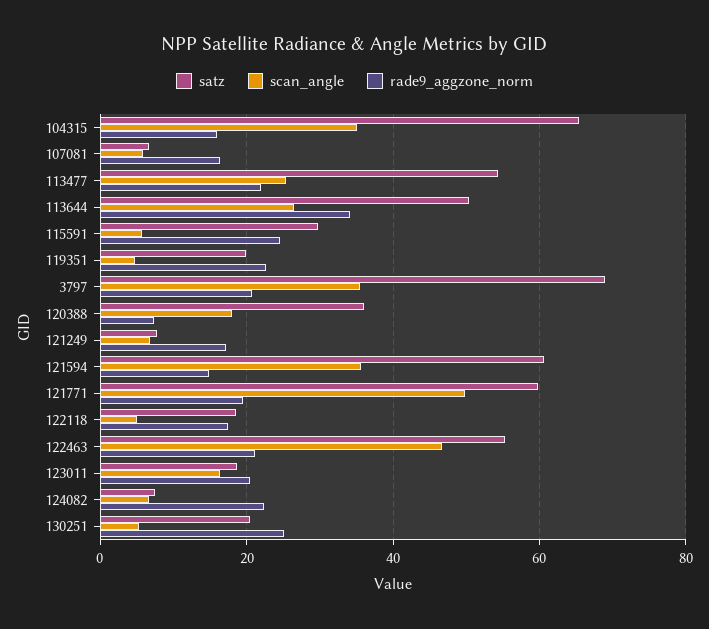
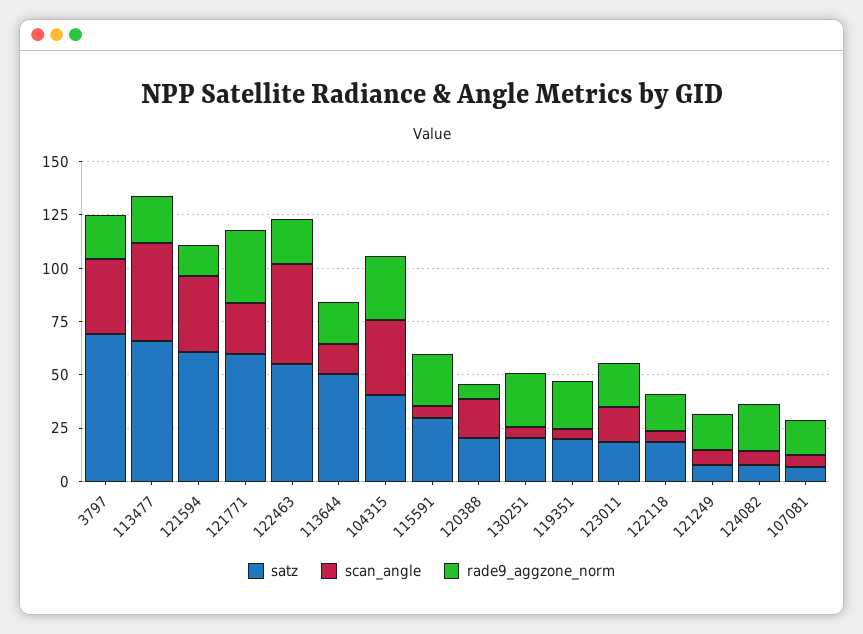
satz, 104315: 66 -> 40
rade9_aggzone_norm, 104315: 16 -> 30
satz, 113477: 54 -> 65
scan_angle, 113477: 26 -> 45
scan_angle, 113644: 26 -> 15
rade9_aggzone_norm, 113644: 34 -> 20
satz, 120388: 36 -> 20
scan_angle, 121771: 50 -> 25
rade9_aggzone_norm, 121771: 20 -> 35

